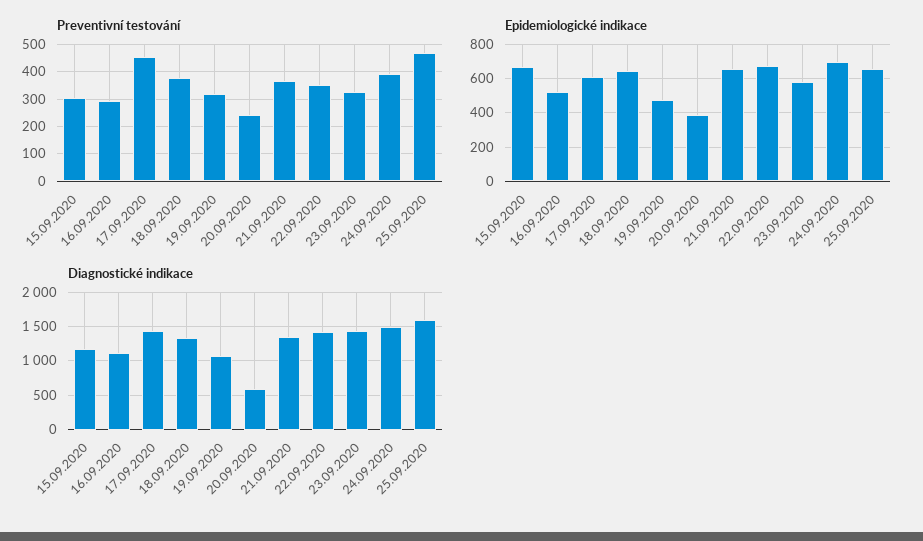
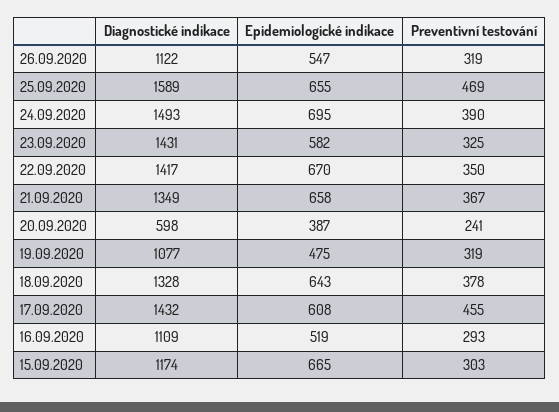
Diagnostické indikace, 26.09.2020: none -> 1122
Epidemiologické indikace, 26.09.2020: none -> 547
Preventivní testování, 26.09.2020: none -> 319

